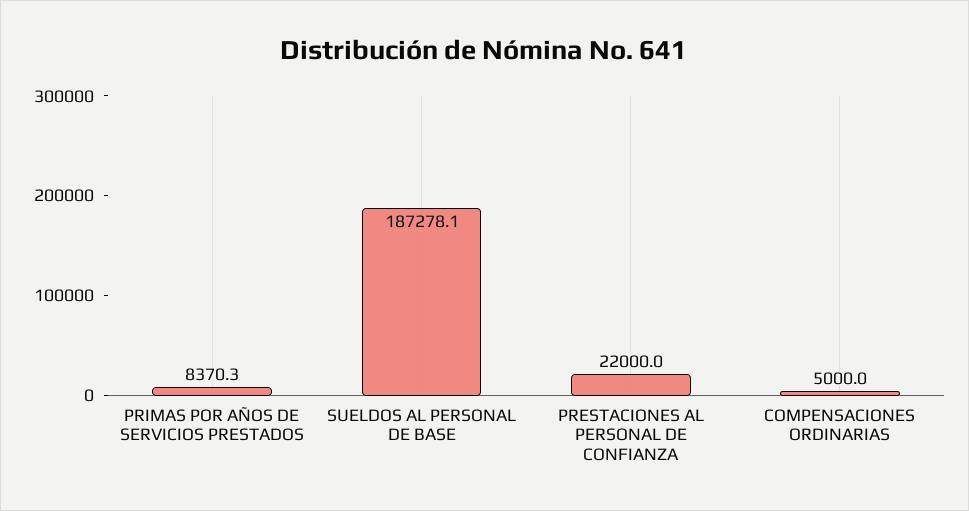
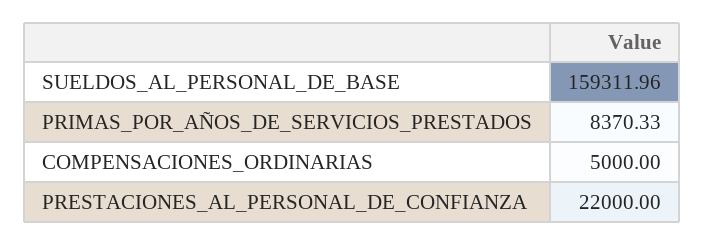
SUELDOS AL PERSONAL DE BASE: 187278.1 -> 159311.96

